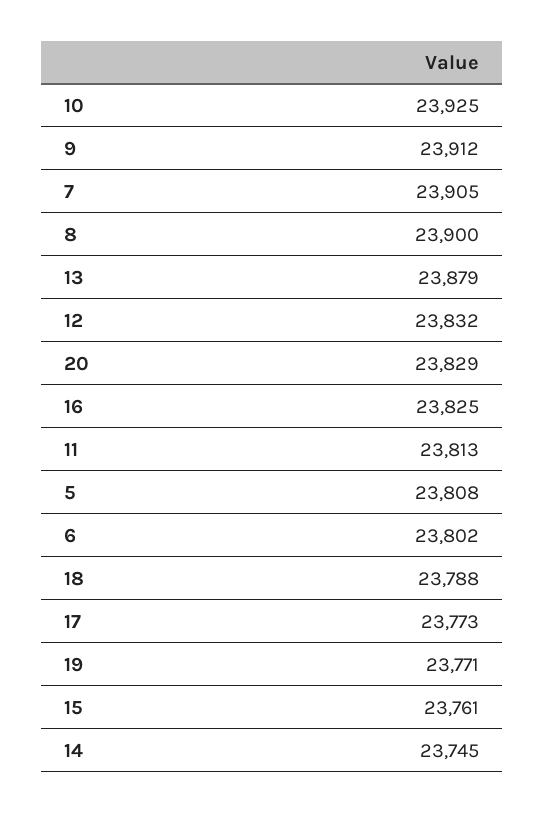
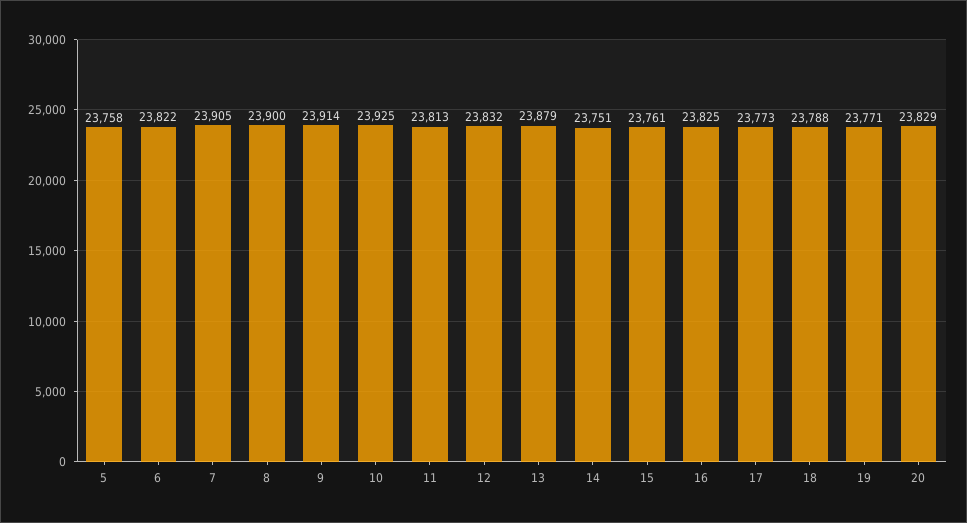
9: 23912 -> 23914
5: 23808 -> 23758
6: 23802 -> 23822
14: 23745 -> 23751

